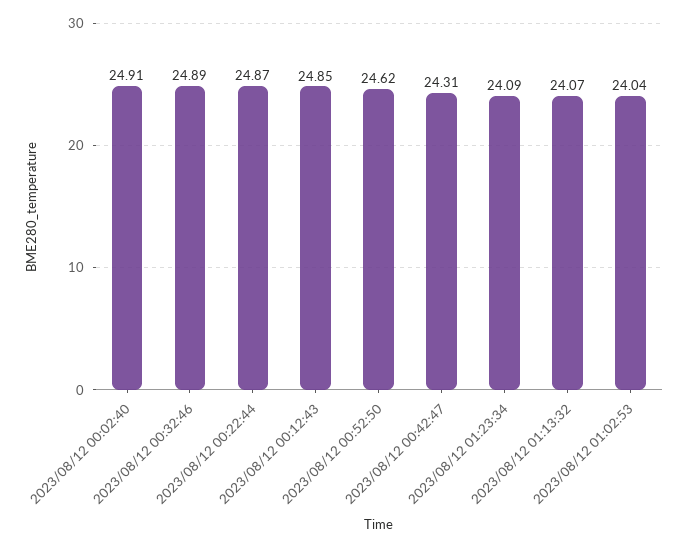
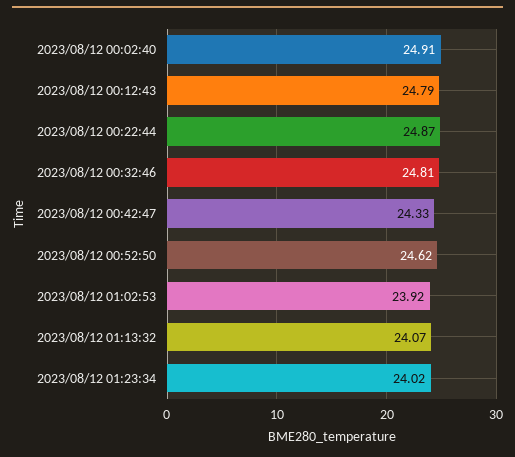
2023/08/12 00:32:46: 24.89 -> 24.81
2023/08/12 00:12:43: 24.85 -> 24.79
2023/08/12 00:42:47: 24.31 -> 24.33
2023/08/12 01:23:34: 24.09 -> 24.02
2023/08/12 01:02:53: 24.04 -> 23.92

